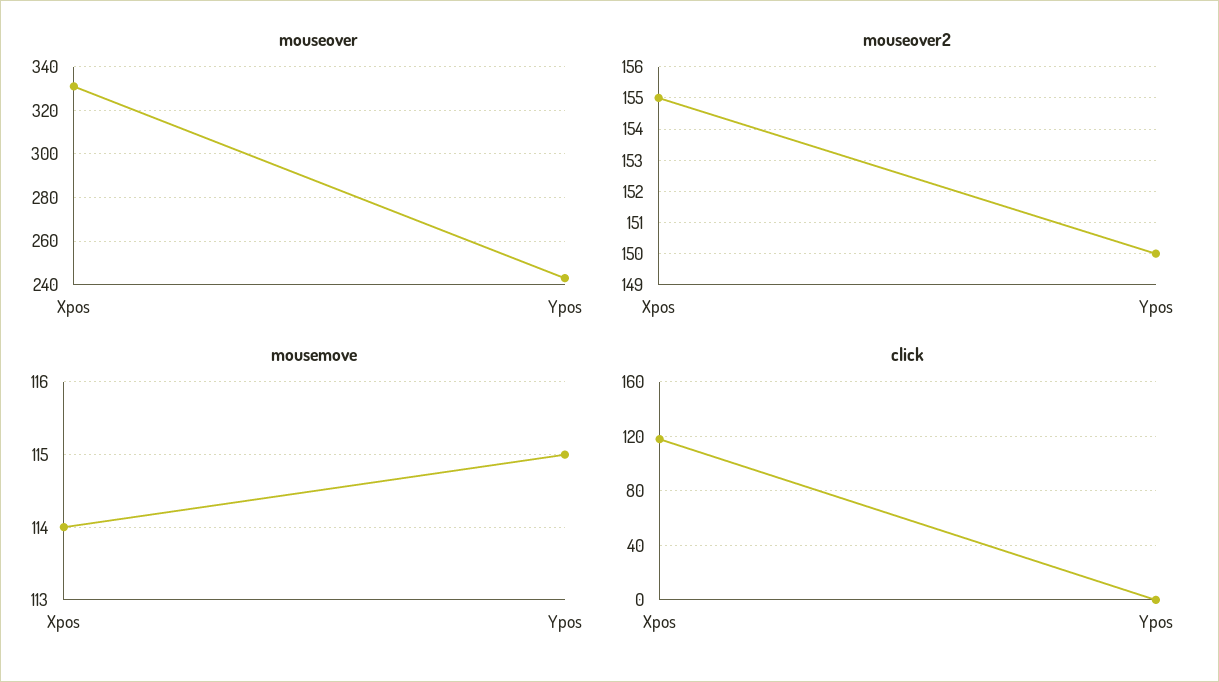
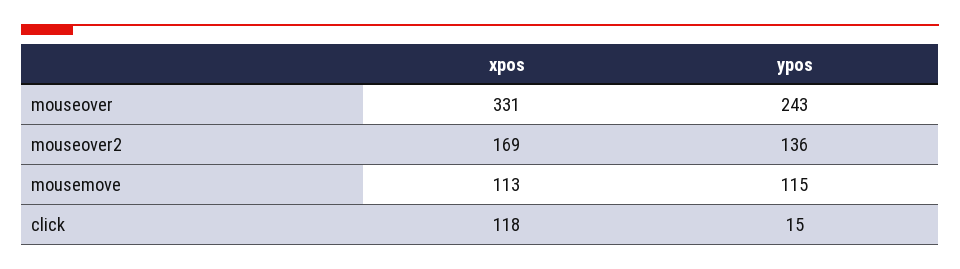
mouseover2, Xpos: 155 -> 169
mouseover2, Ypos: 150 -> 136
mousemove, Xpos: 114 -> 113
click, Ypos: 0 -> 15

